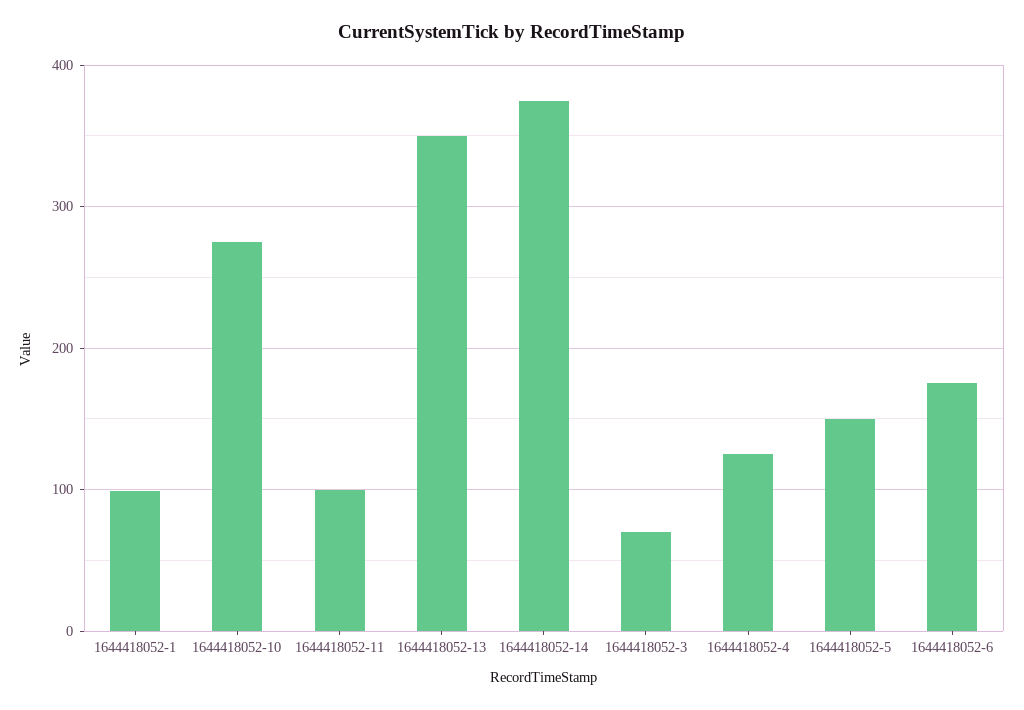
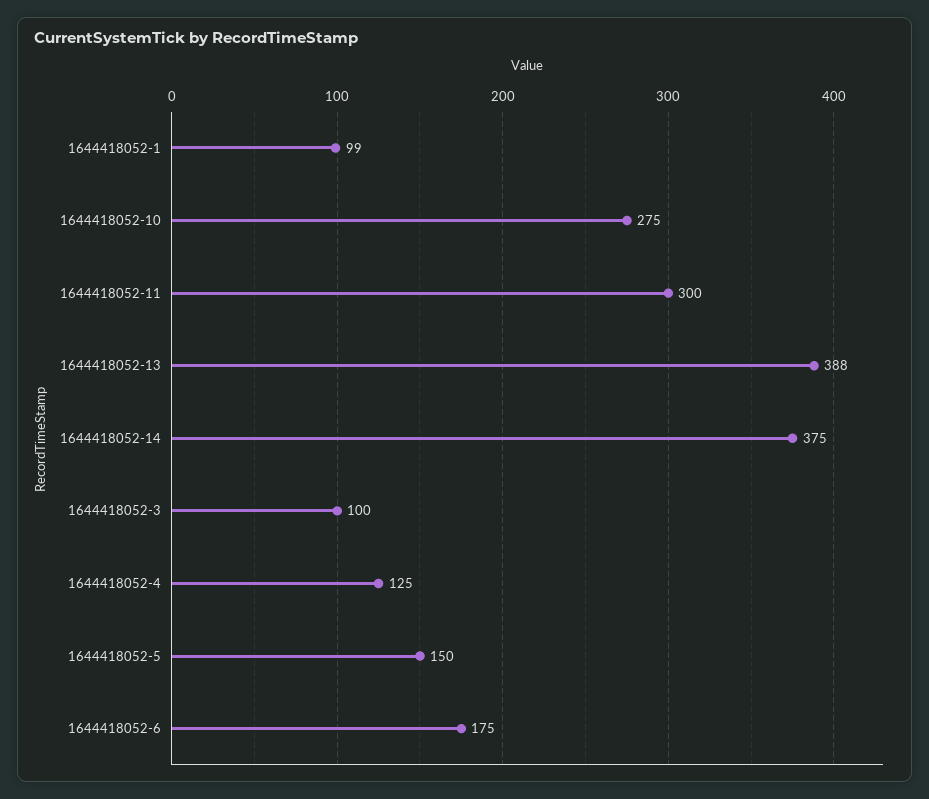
1644418052-11: 100 -> 300
1644418052-13: 350 -> 388
1644418052-3: 70 -> 100

